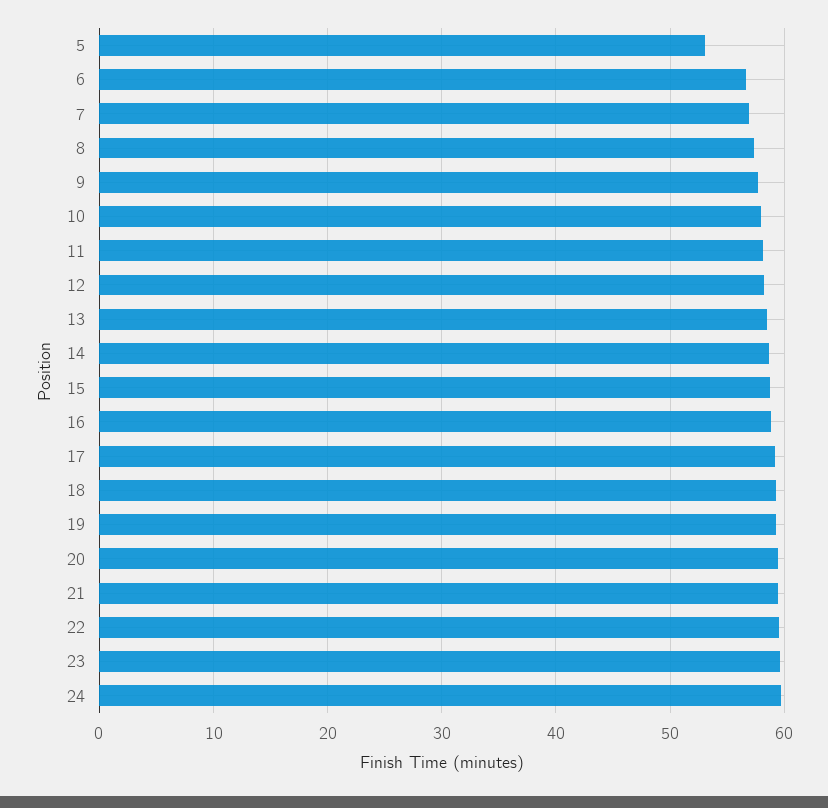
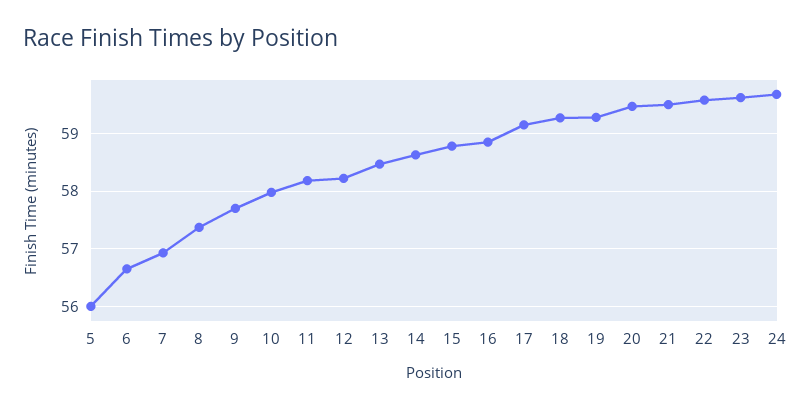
5: 53 -> 56

